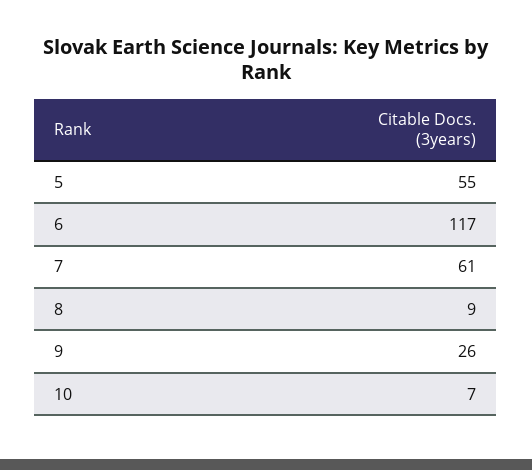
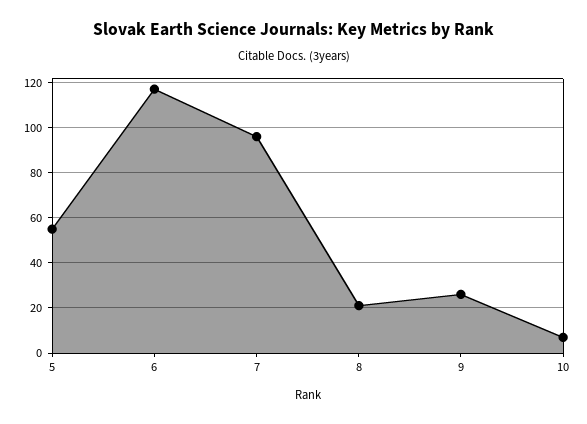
7: 61 -> 95
8: 9 -> 20

